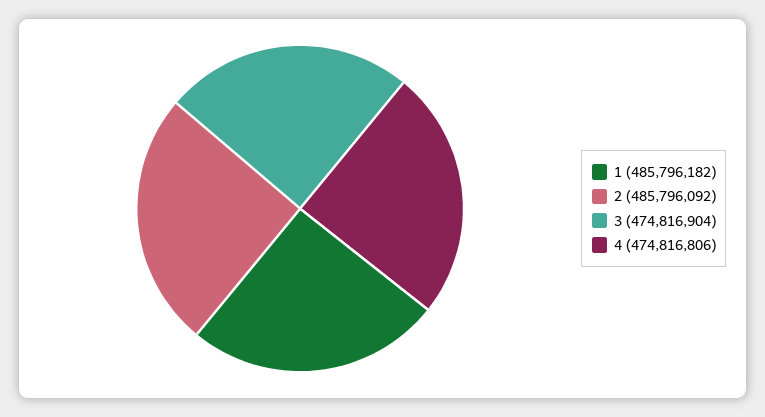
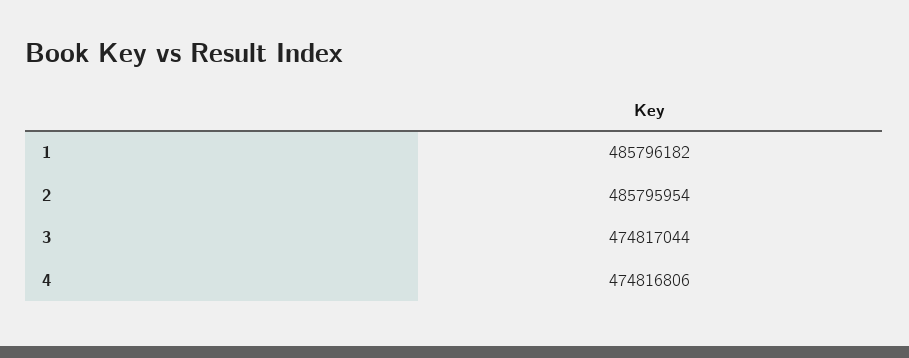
2: 485796092 -> 485795954
3: 474816904 -> 474817044

